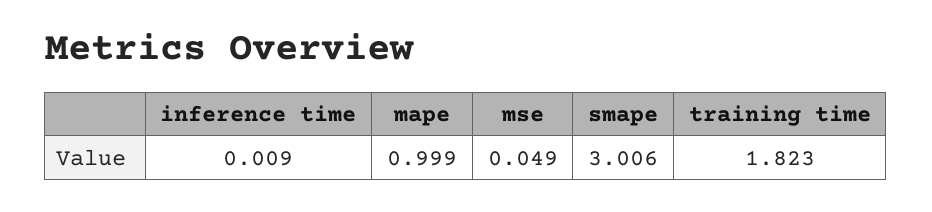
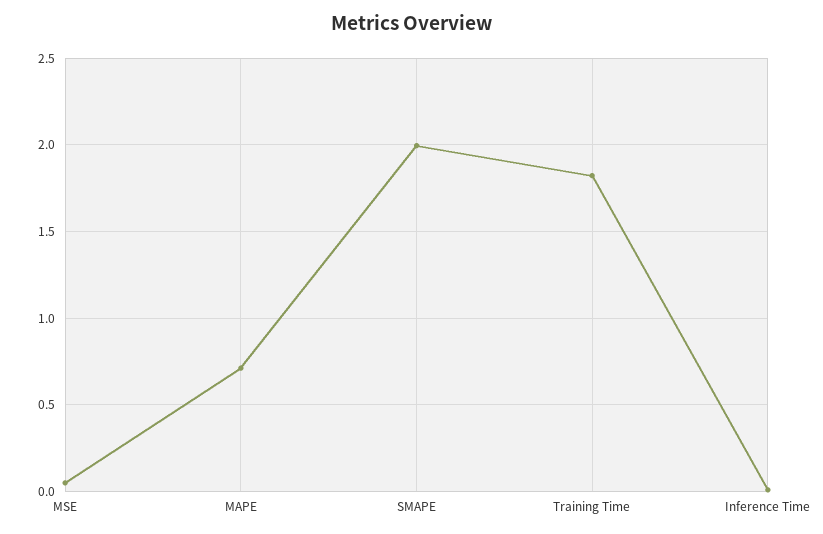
mape: 0.999 -> 0.7
smape: 3.006 -> 2

